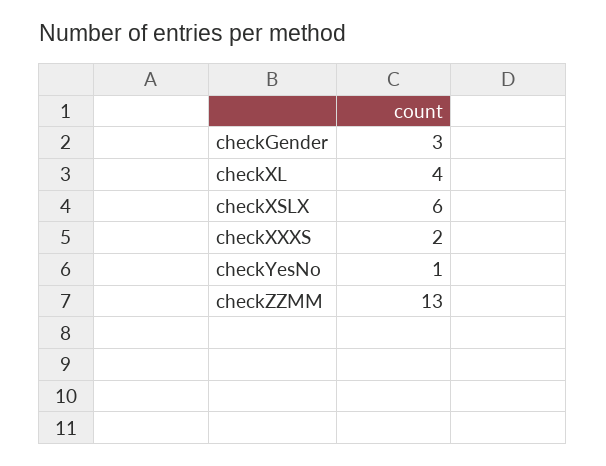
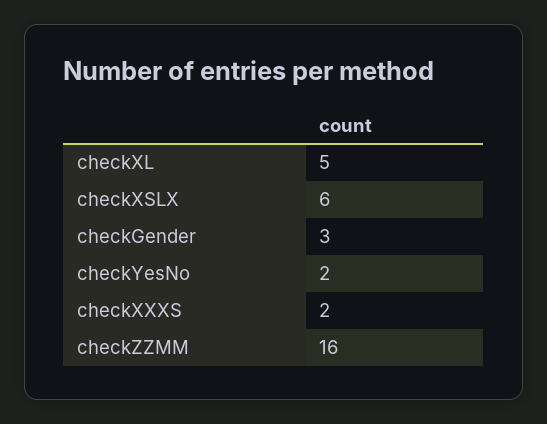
checkXL: 4 -> 5
checkYesNo: 1 -> 2
checkZZMM: 13 -> 16

